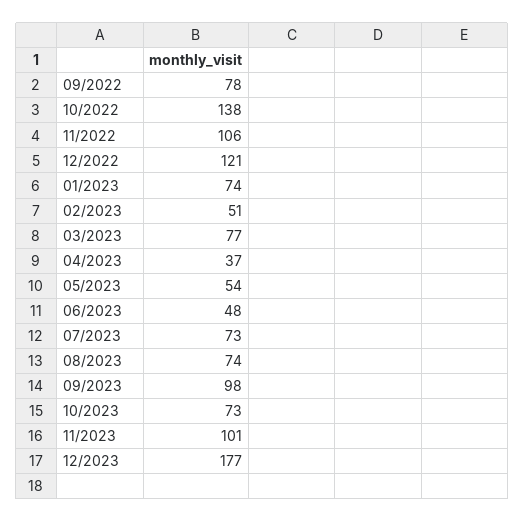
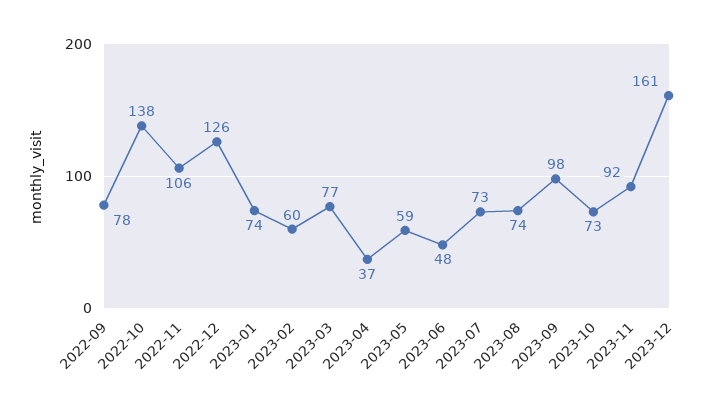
12/2022: 121 -> 126
02/2023: 51 -> 60
05/2023: 54 -> 59
11/2023: 101 -> 92
12/2023: 177 -> 161

